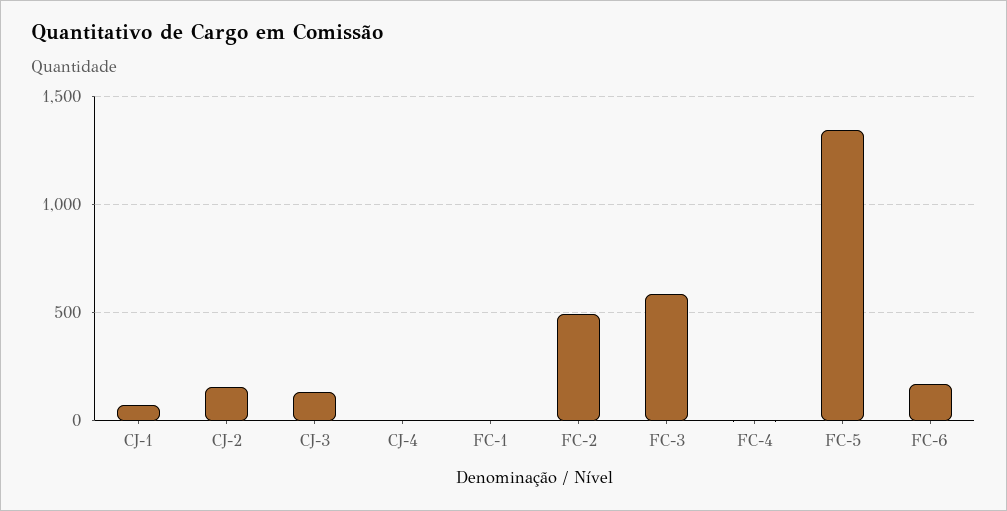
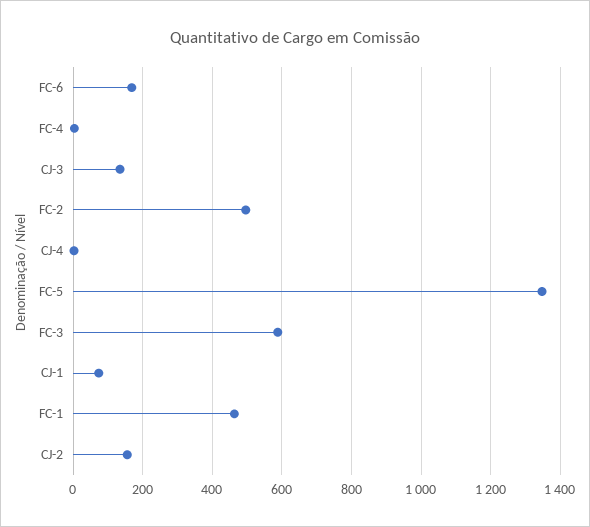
FC-1: 0 -> 460

